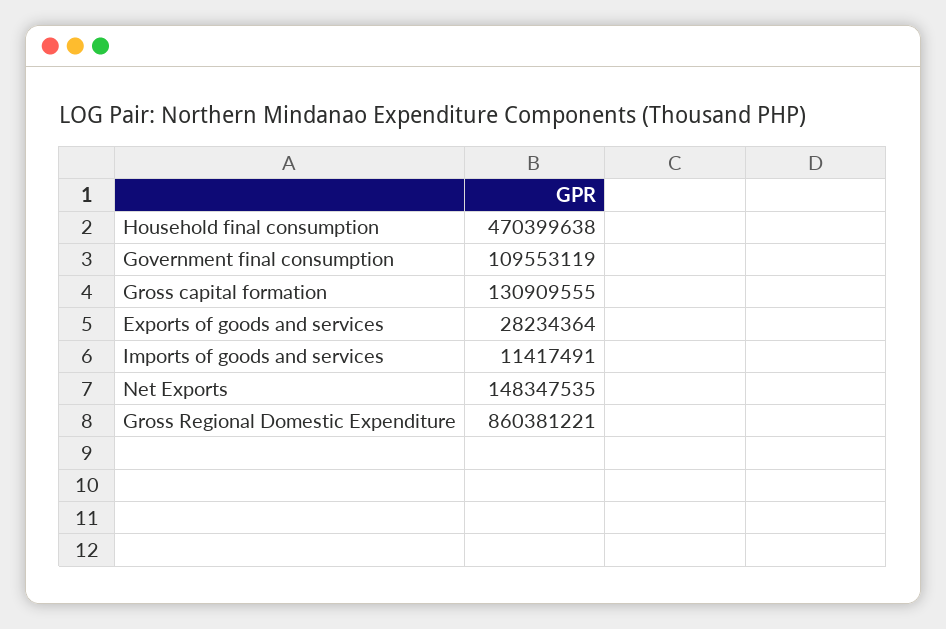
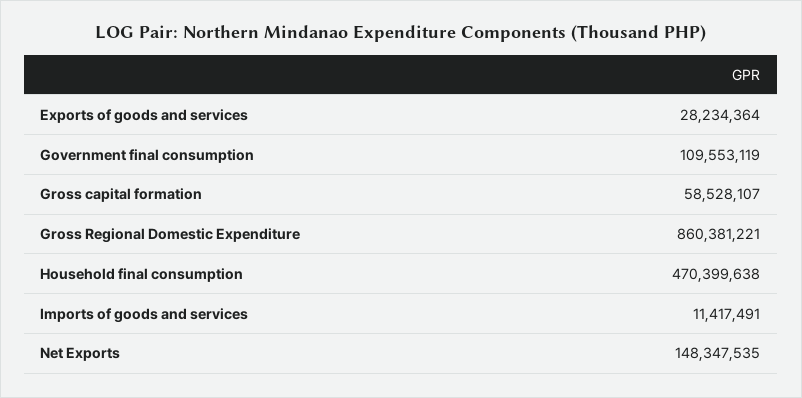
Gross capital formation: 130909555 -> 58528107

